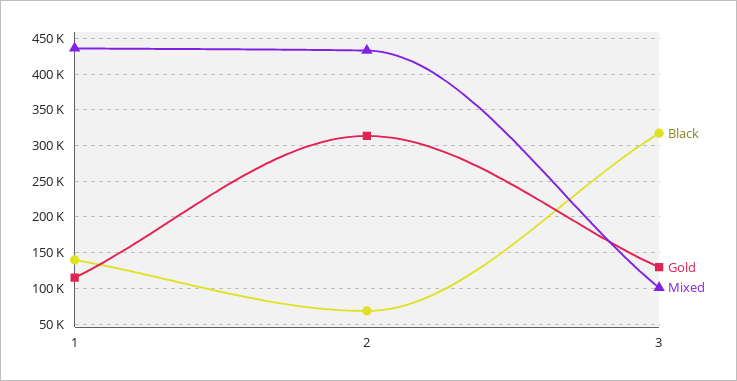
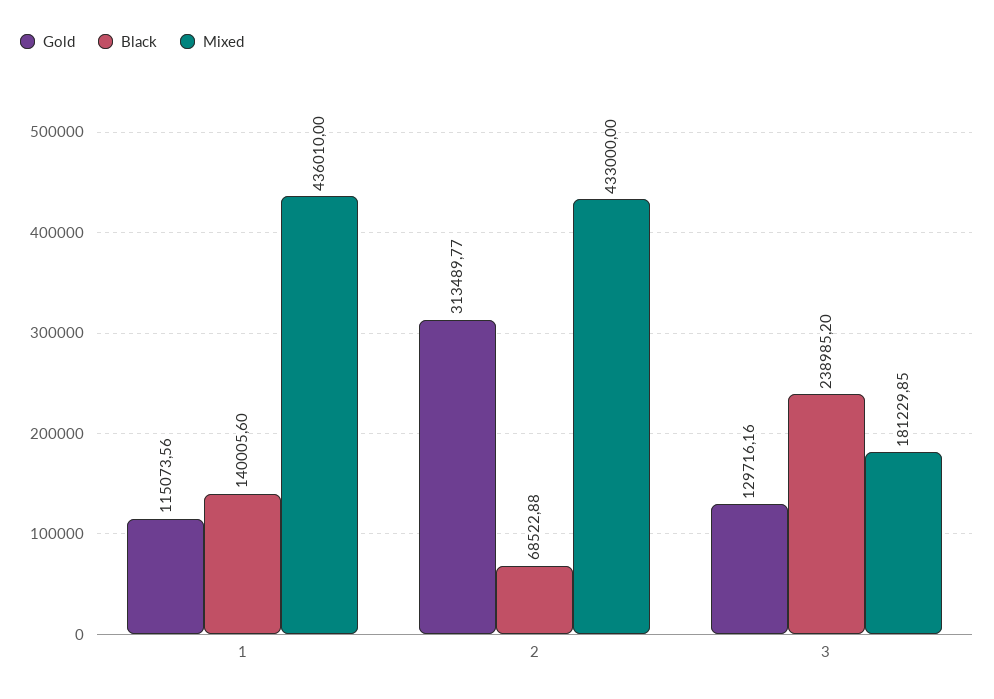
Black, 3: 320000 -> 238985.2
Mixed, 3: 100000 -> 181229.85

